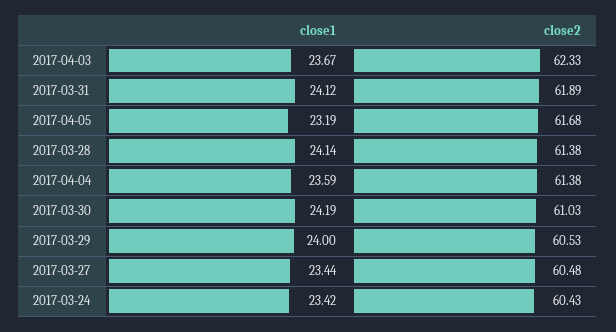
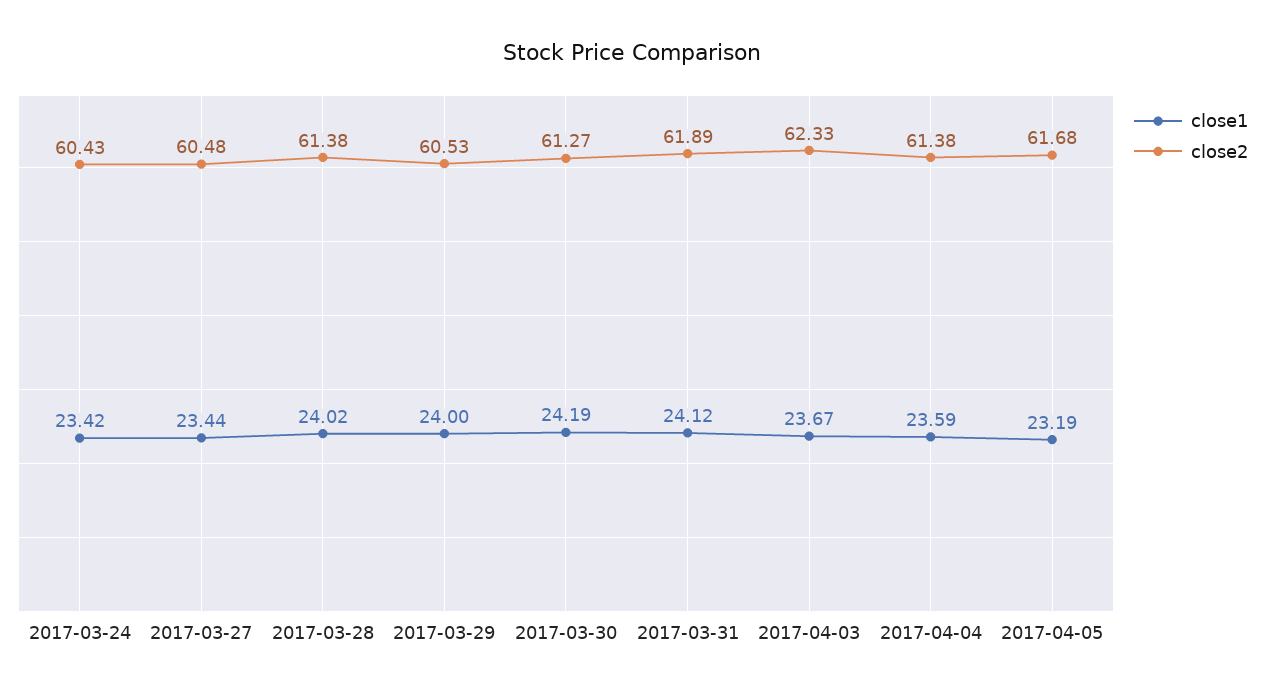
close1, 2017-03-28: 24.14 -> 24.02
close2, 2017-03-30: 61.03 -> 61.27

